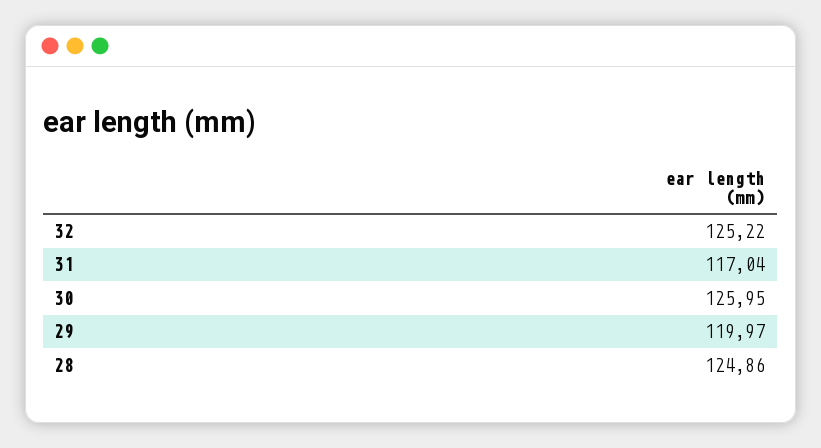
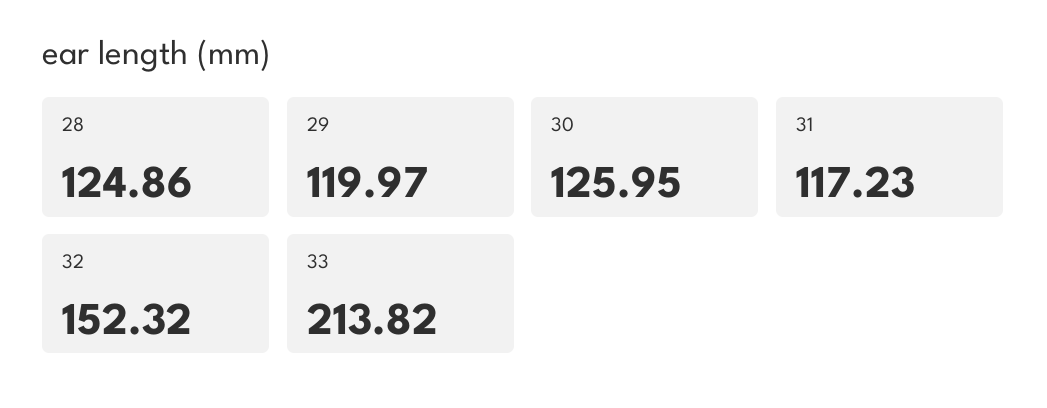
32: 125.22 -> 152.32
31: 117.04 -> 117.23
33: none -> 213.82

